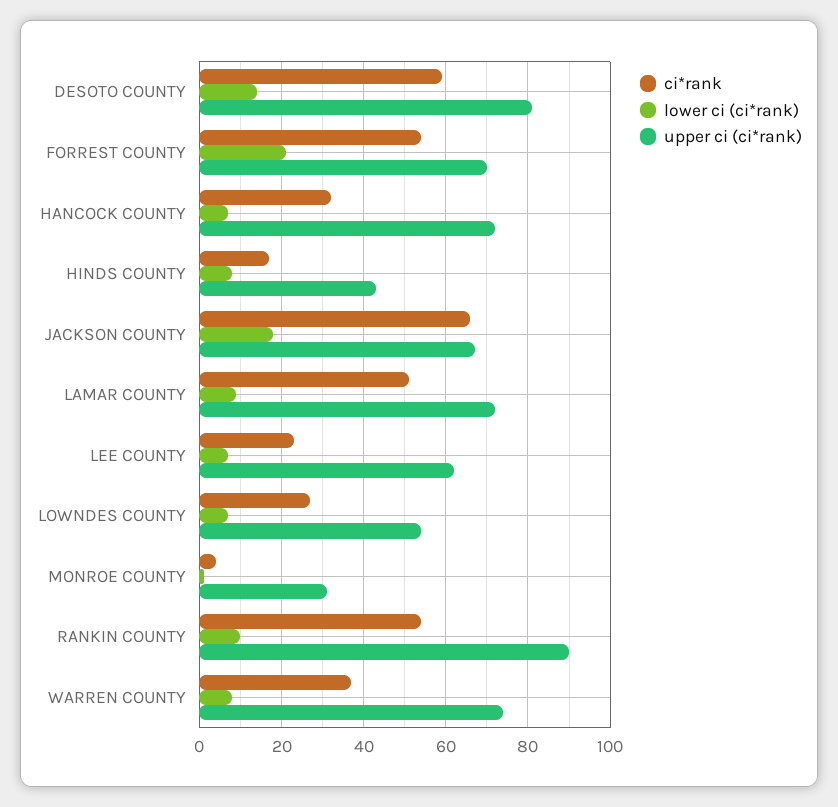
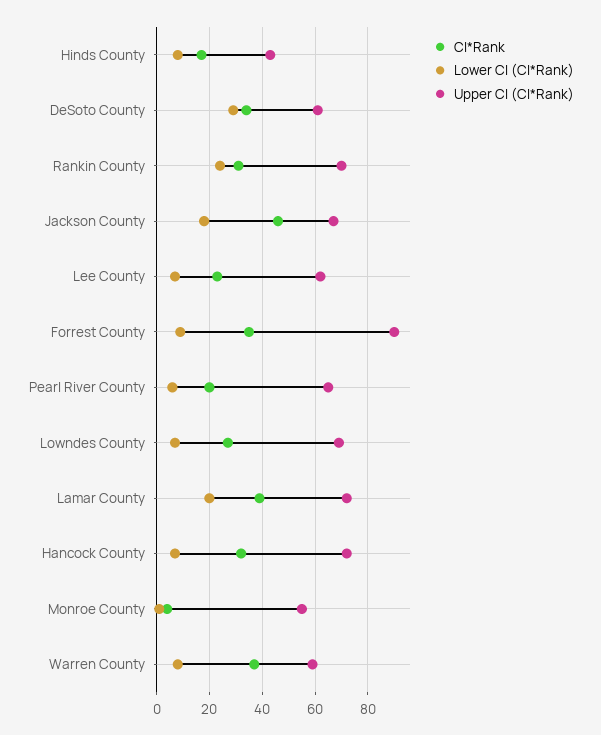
ci*rank, DESOTO COUNTY: 60 -> 35
lower ci (ci*rank), DESOTO COUNTY: 15 -> 30
upper ci (ci*rank), DESOTO COUNTY: 80 -> 60
ci*rank, FORREST COUNTY: 55 -> 35
lower ci (ci*rank), FORREST COUNTY: 20 -> 10
upper ci (ci*rank), FORREST COUNTY: 70 -> 90
ci*rank, JACKSON COUNTY: 65 -> 45
ci*rank, LAMAR COUNTY: 50 -> 40
lower ci (ci*rank), LAMAR COUNTY: 10 -> 20
upper ci (ci*rank), LOWNDES COUNTY: 55 -> 70
upper ci (ci*rank), MONROE COUNTY: 30 -> 55
ci*rank, RANKIN COUNTY: 55 -> 30
lower ci (ci*rank), RANKIN COUNTY: 10 -> 25
upper ci (ci*rank), RANKIN COUNTY: 90 -> 70
upper ci (ci*rank), WARREN COUNTY: 75 -> 60
ci*rank, Pearl River County: none -> 20
lower ci (ci*rank), Pearl River County: none -> 5
upper ci (ci*rank), Pearl River County: none -> 65

